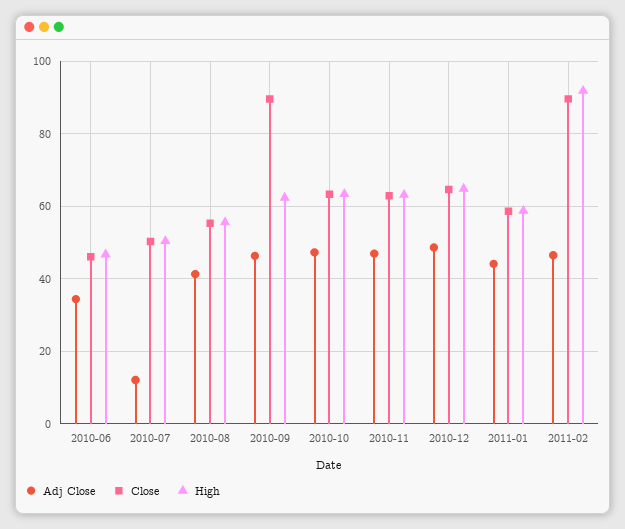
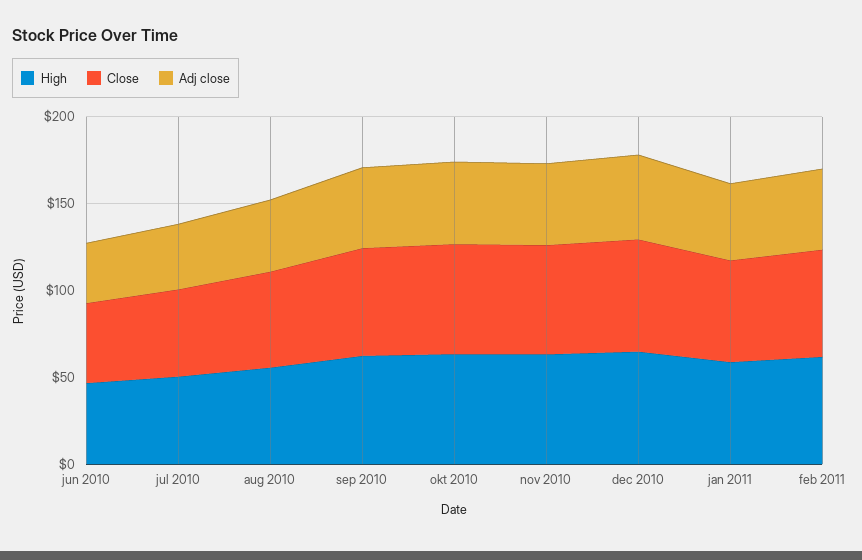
Adj Close, 2010-07: 12 -> 40
Close, 2010-09: 90 -> 60
Close, 2011-02: 90 -> 60
High, 2011-02: 92 -> 60

